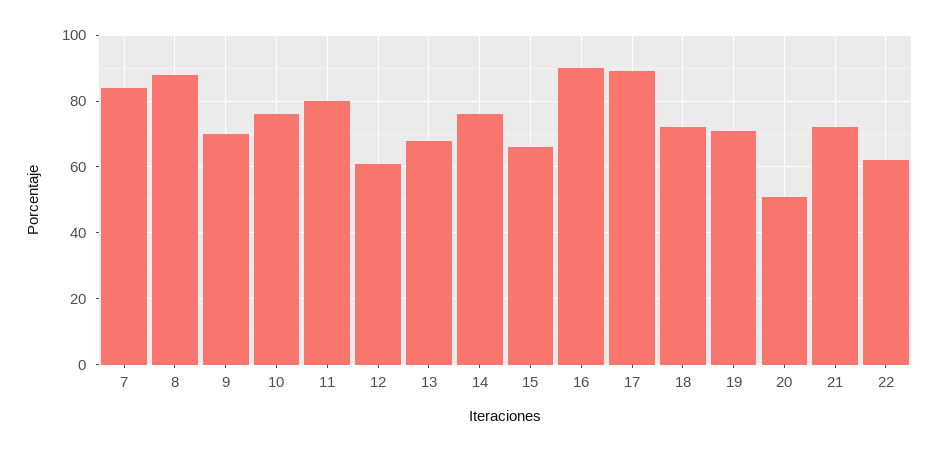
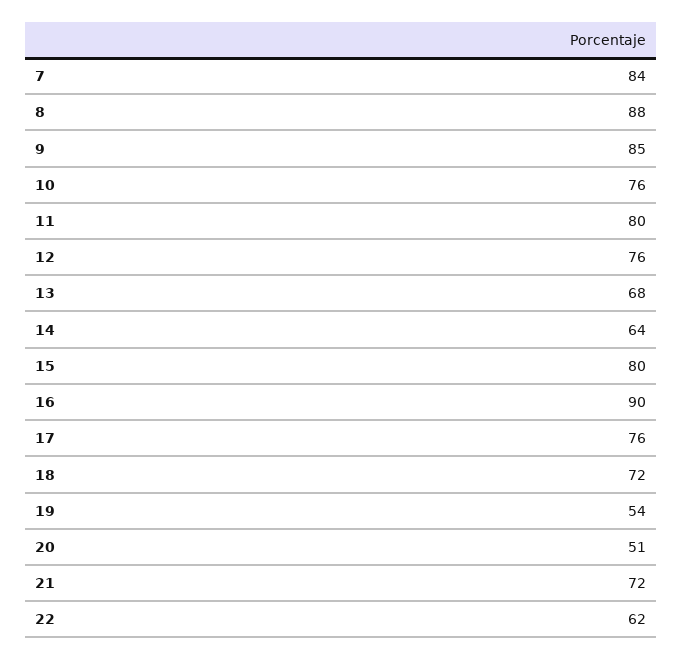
9: 70 -> 85
12: 60 -> 76
14: 75 -> 64
15: 65 -> 80
17: 90 -> 76
19: 70 -> 54

